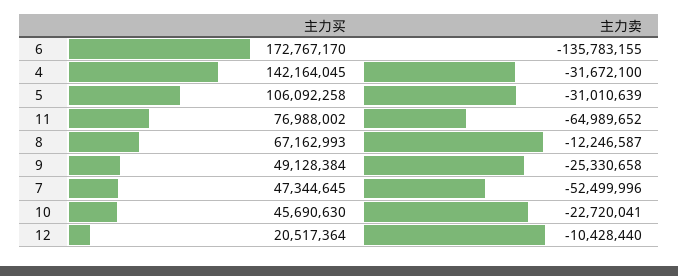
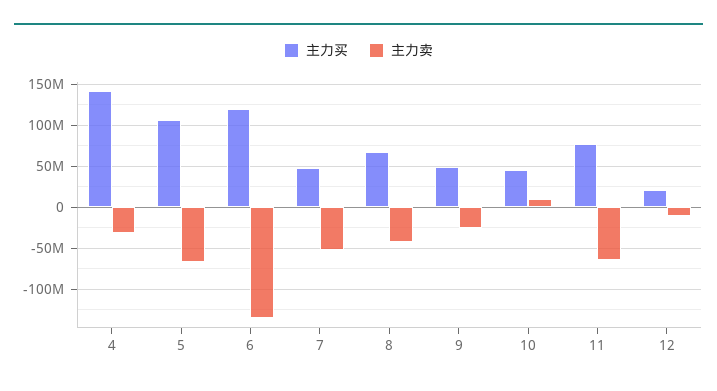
主力买, 6: 172767170 -> 120000000
主力卖, 5: -31010639 -> -70000000
主力卖, 8: -12246587 -> -40000000
主力卖, 10: -22720041 -> 10000000

